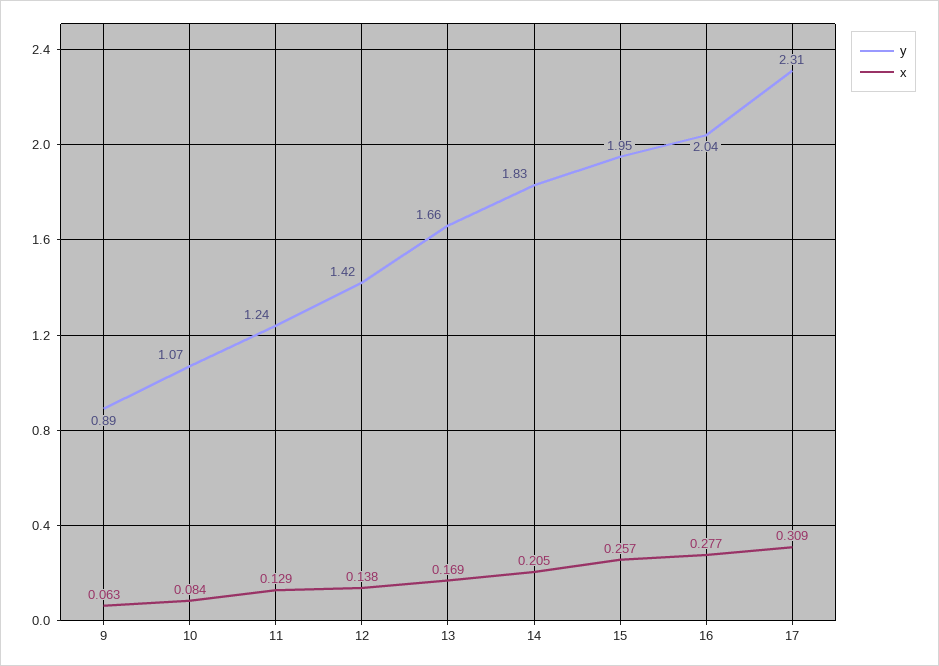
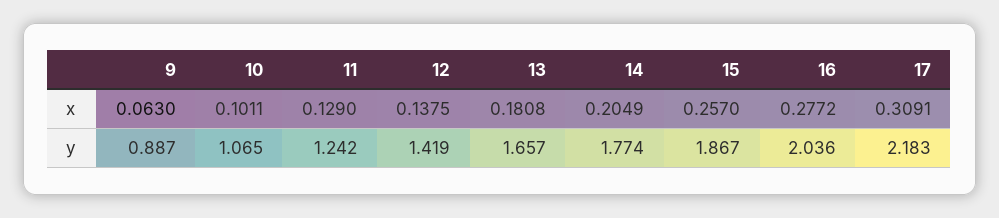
x, 10: 0.084 -> 0.1011
x, 13: 0.169 -> 0.1808
y, 14: 1.83 -> 1.774
y, 15: 1.95 -> 1.867
y, 17: 2.31 -> 2.183

